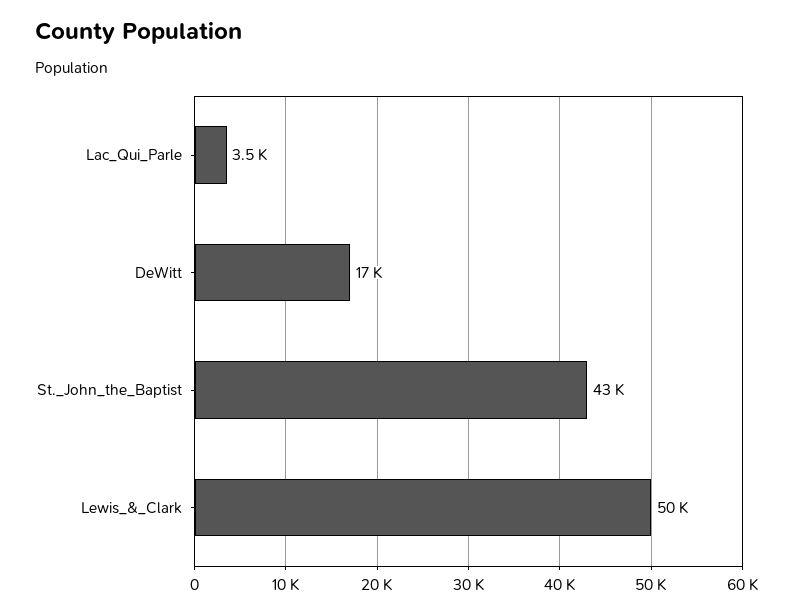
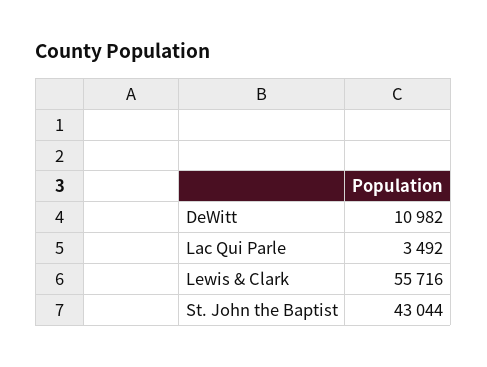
DeWitt: 17000 -> 10982
Lewis_&_Clark: 50000 -> 55716

